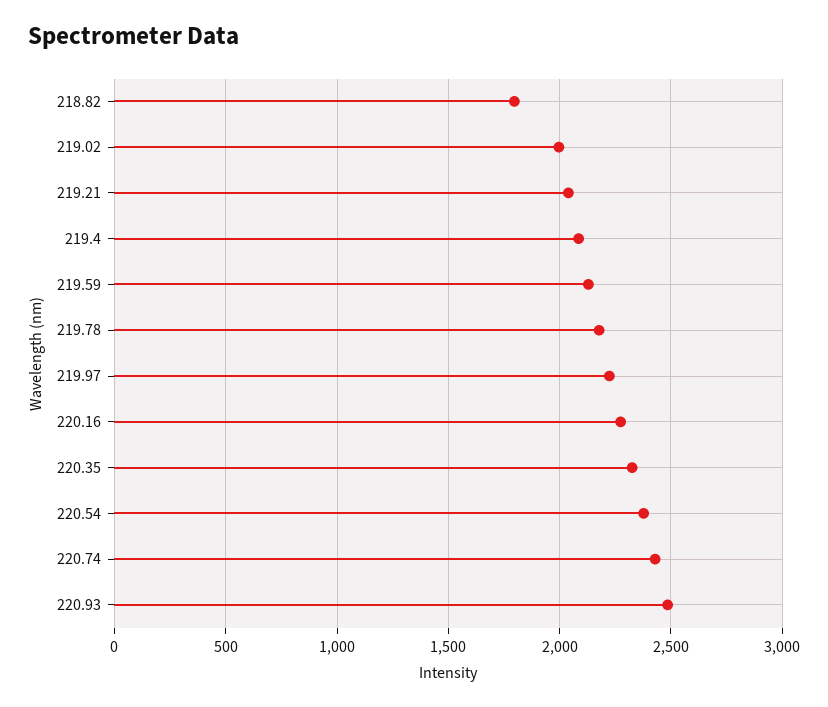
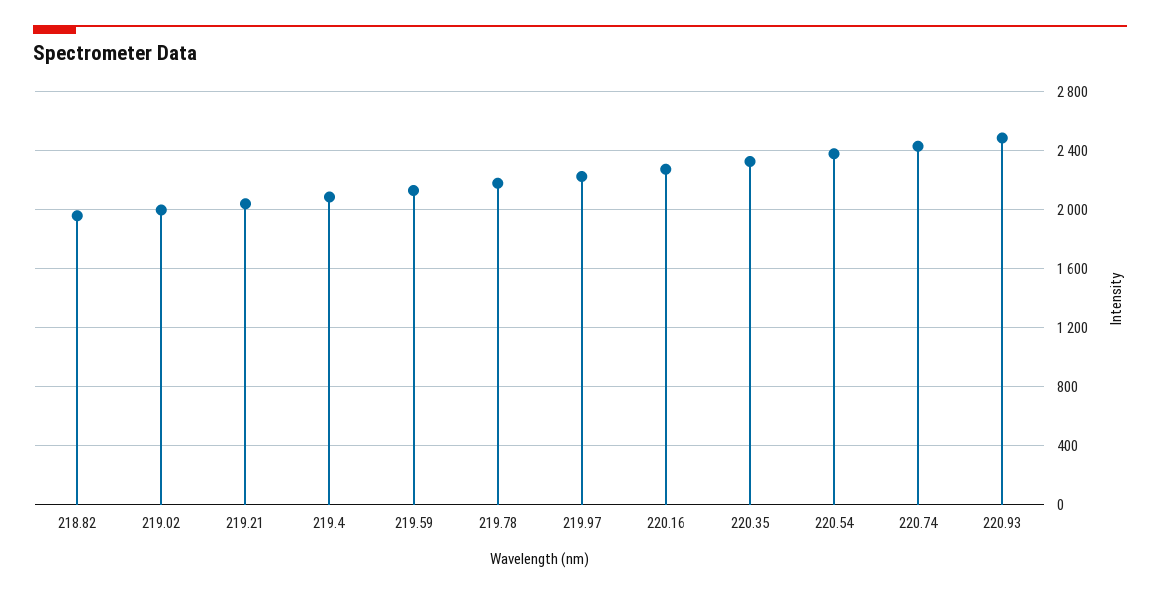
218.82: 1800 -> 1950

